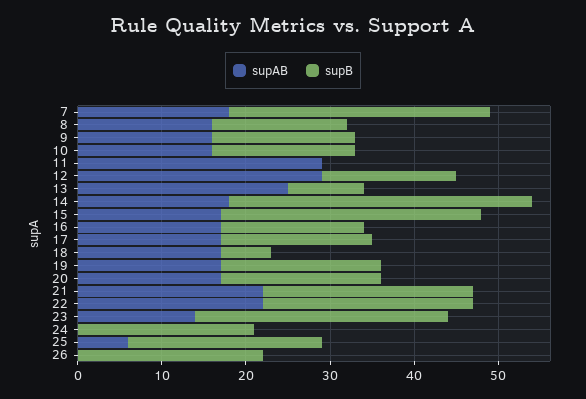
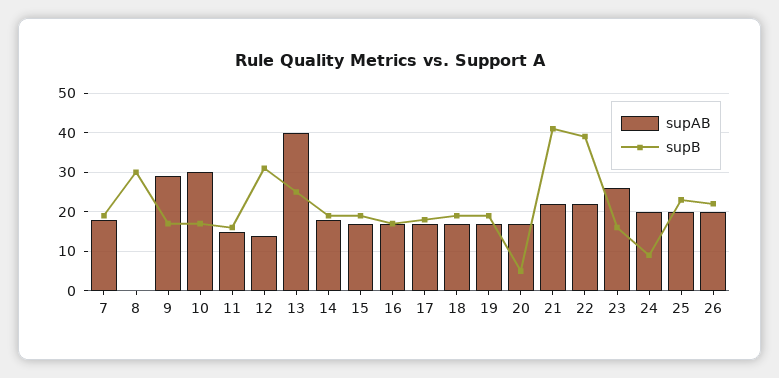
supB, 7: 31 -> 20
supAB, 8: 16 -> 0
supB, 8: 16 -> 30
supAB, 9: 16 -> 30
supAB, 10: 16 -> 30
supAB, 11: 29 -> 15
supB, 11: 0 -> 15
supAB, 12: 29 -> 15
supB, 12: 16 -> 30
supAB, 13: 25 -> 40
supB, 13: 9 -> 25
supB, 14: 36 -> 20
supB, 15: 31 -> 20
supB, 18: 6 -> 20
supB, 20: 19 -> 5
supB, 21: 25 -> 40
supB, 22: 25 -> 40
supAB, 23: 14 -> 25
supB, 23: 30 -> 15
supAB, 24: 0 -> 20
supB, 24: 21 -> 10
supAB, 25: 6 -> 20
supAB, 26: 0 -> 20

